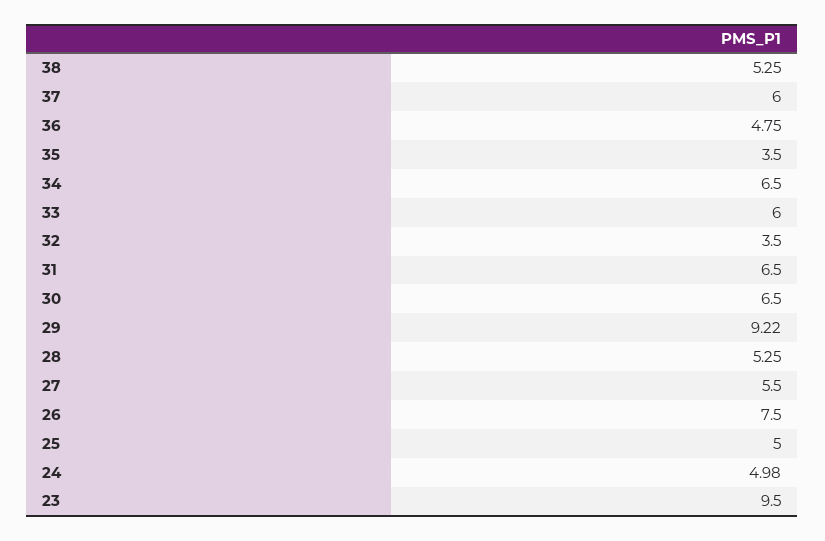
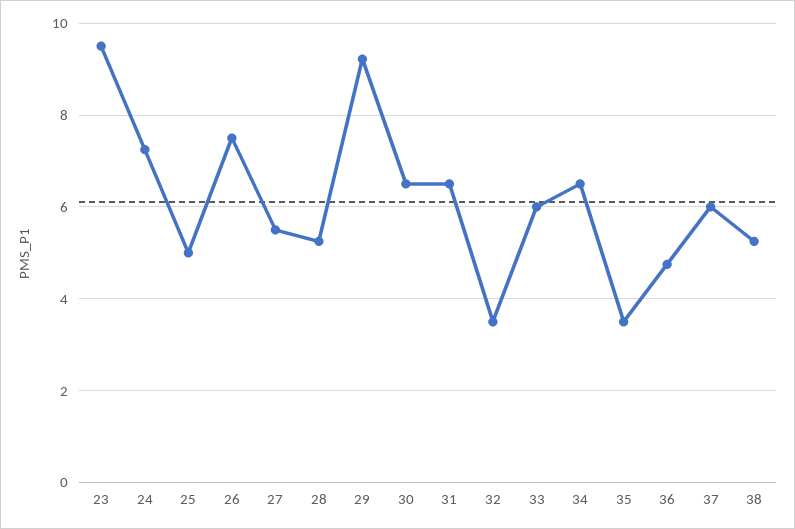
24: 4.98 -> 7.2

